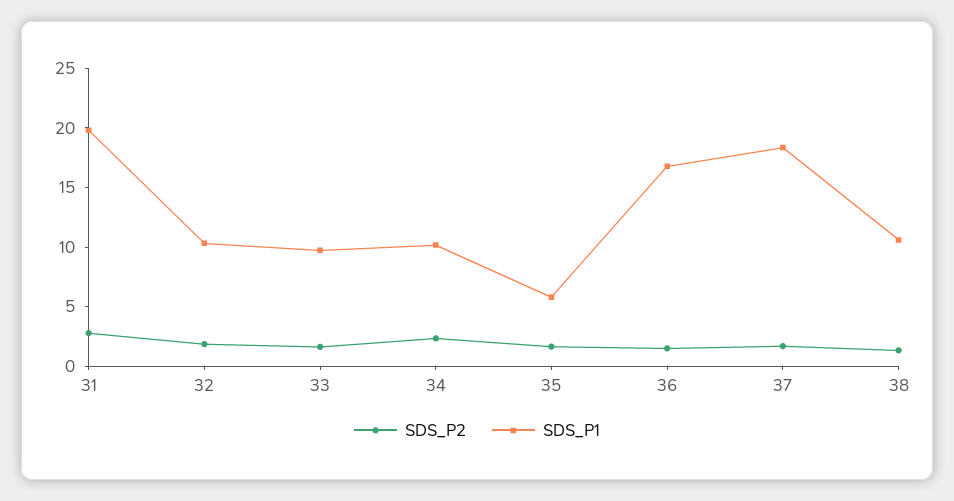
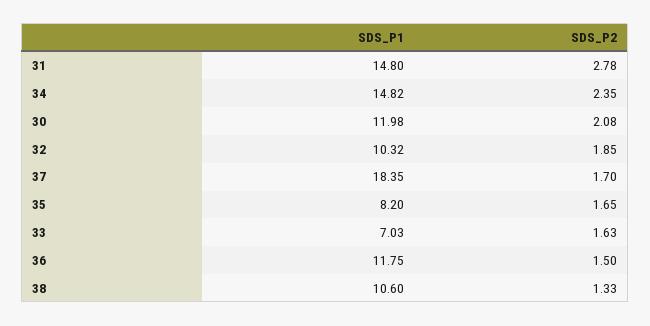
SDS_P1, 31: 20 -> 14.8
SDS_P1, 33: 10 -> 7.03
SDS_P1, 34: 10 -> 14.82
SDS_P1, 35: 6 -> 8.2
SDS_P1, 36: 17 -> 11.75
SDS_P1, 30: none -> 11.98
SDS_P2, 30: none -> 2.08

